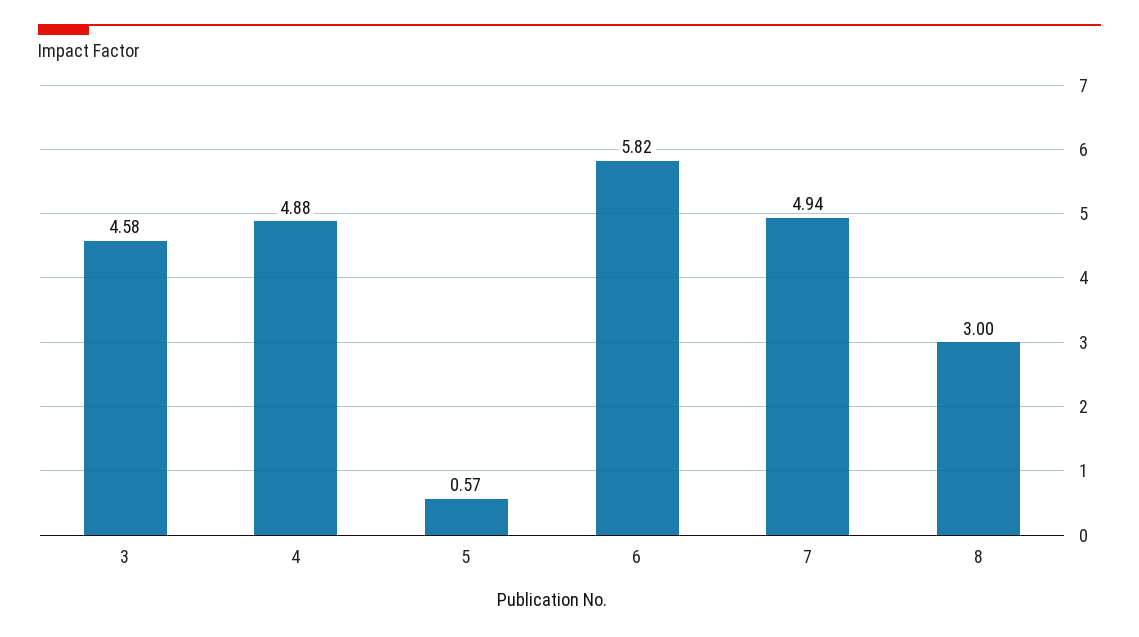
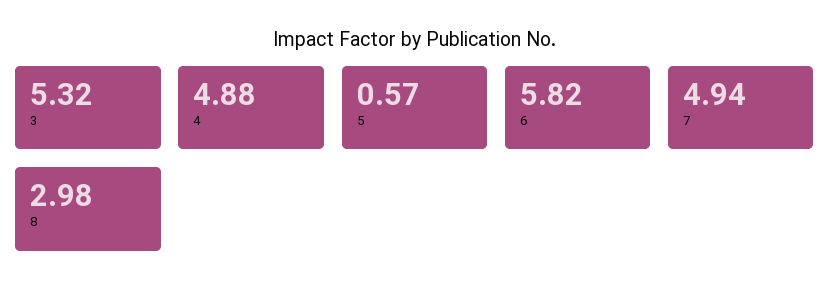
3: 4.58 -> 5.32
8: 3 -> 2.98

